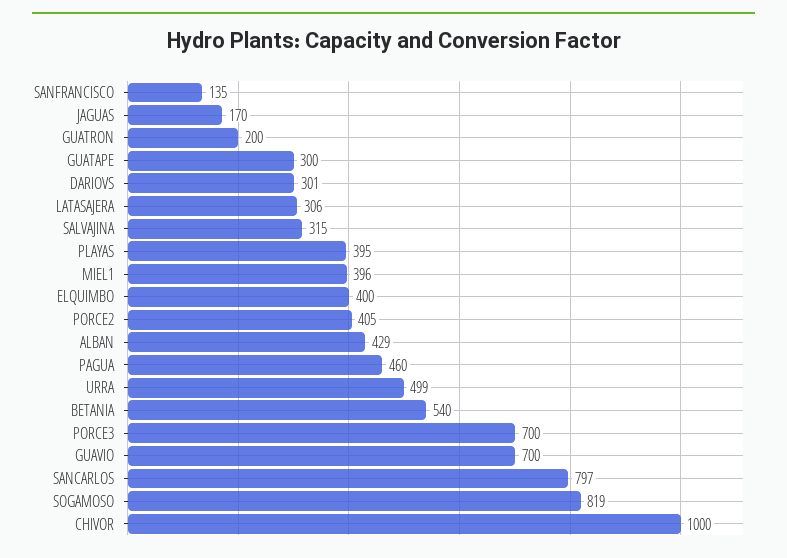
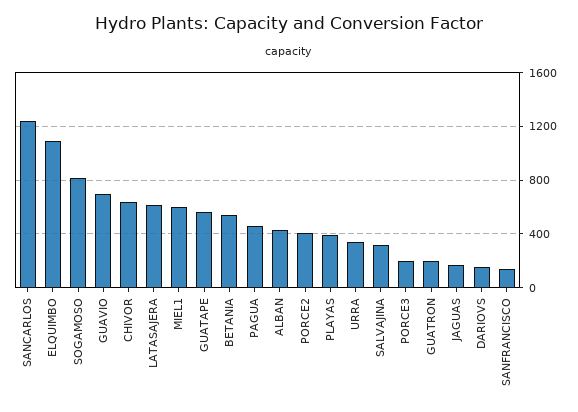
GUATAPE: 300 -> 550
DARIOVS: 301 -> 150
LATASAJERA: 306 -> 600
MIEL1: 396 -> 600
ELQUIMBO: 400 -> 1100
URRA: 499 -> 350
PORCE3: 700 -> 200
SANCARLOS: 797 -> 1250
CHIVOR: 1000 -> 650

